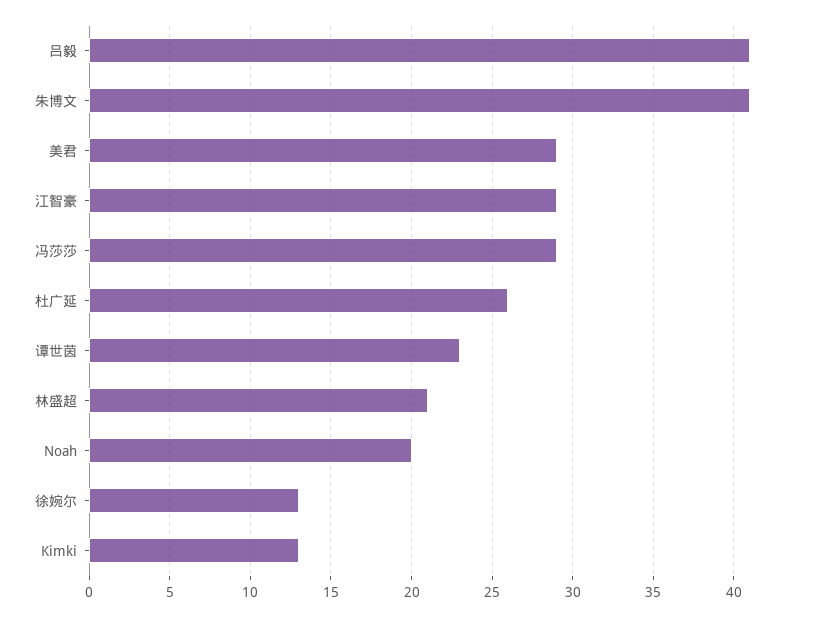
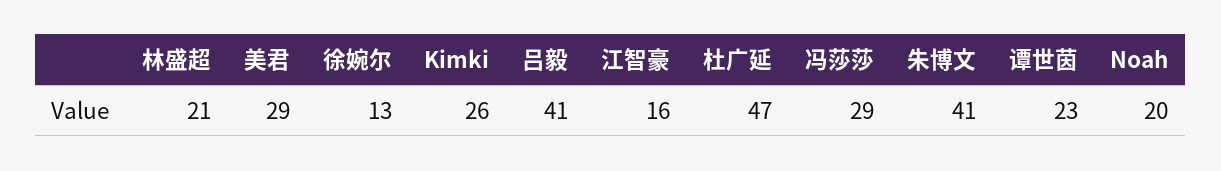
江智豪: 29 -> 16
杜广延: 26 -> 47
Kimki: 13 -> 26

